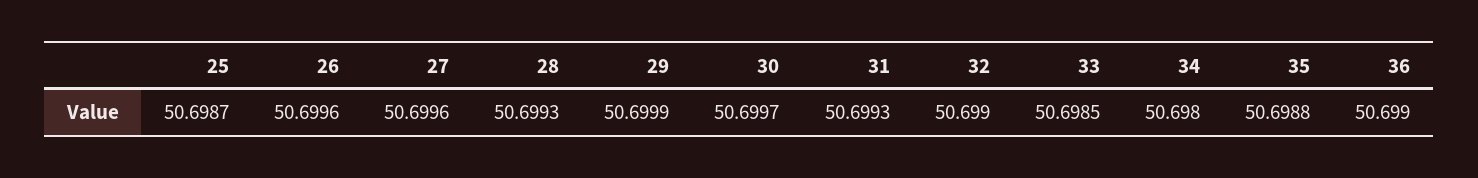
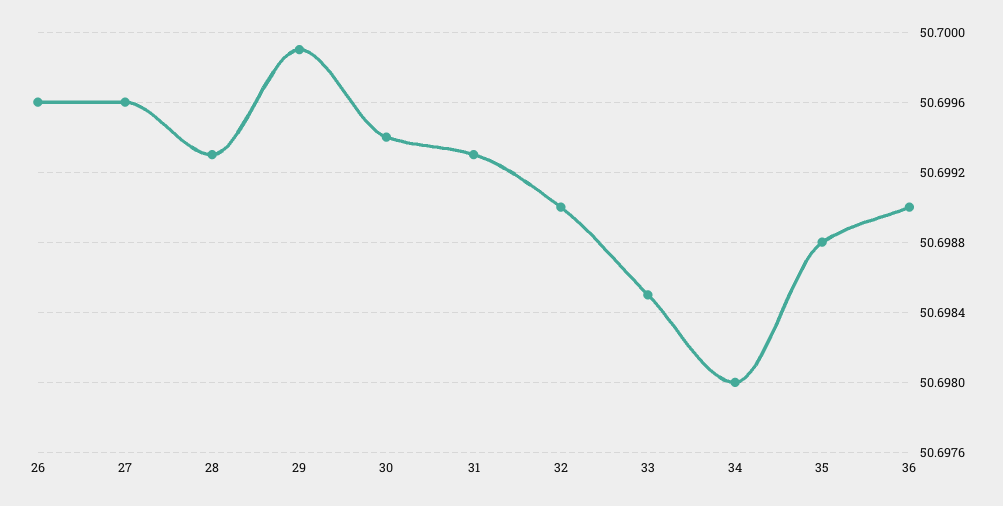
25: 50.6987 -> none
30: 50.6997 -> 50.6994

